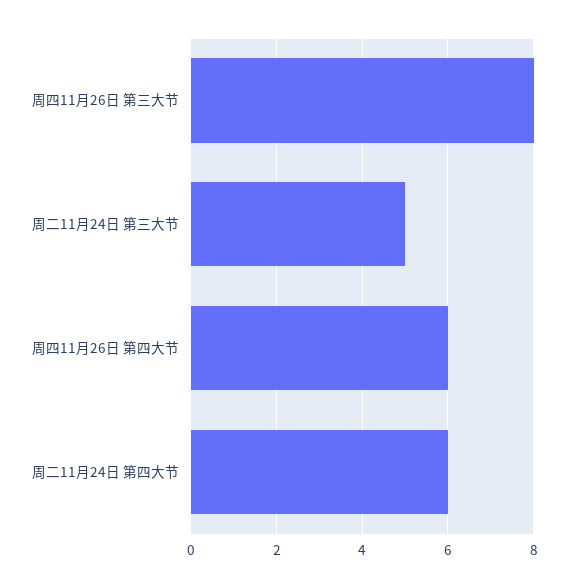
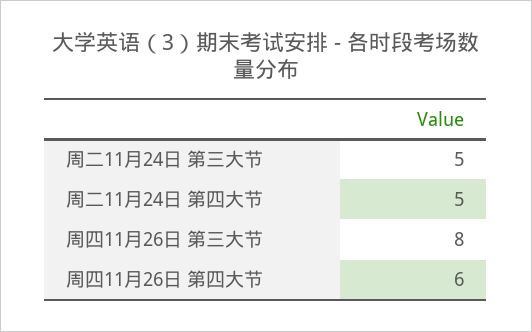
周二11月24日 第四大节: 6 -> 5

